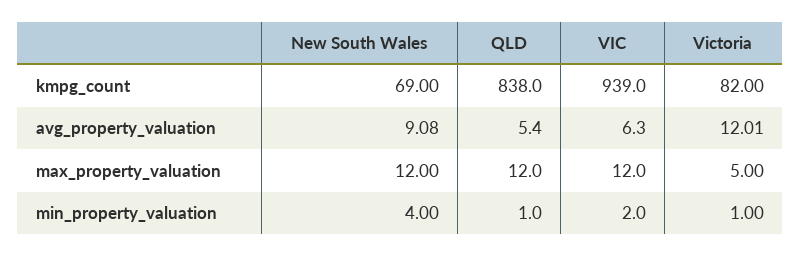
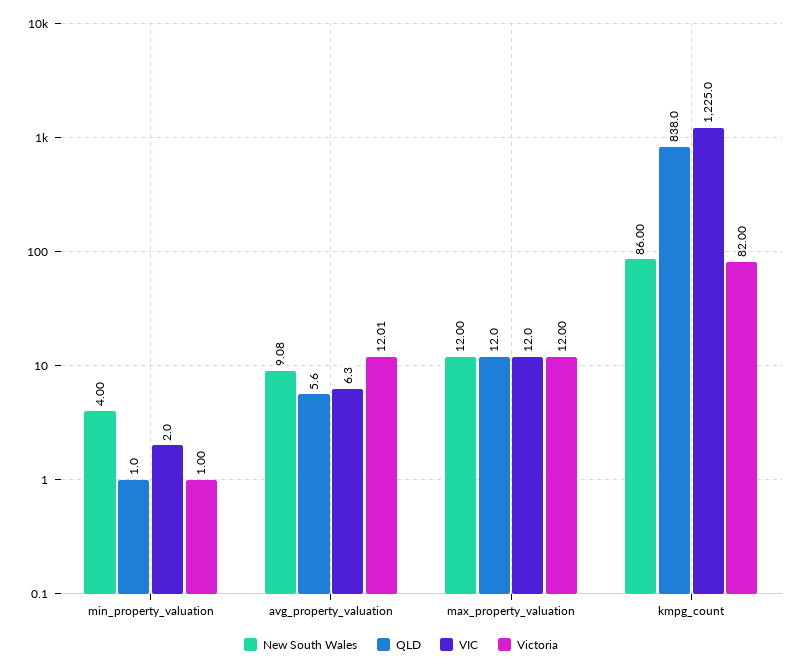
New South Wales, kmpg_count: 69 -> 86
VIC, kmpg_count: 939 -> 1225
QLD, avg_property_valuation: 5.4 -> 5.6
Victoria, max_property_valuation: 5 -> 12

